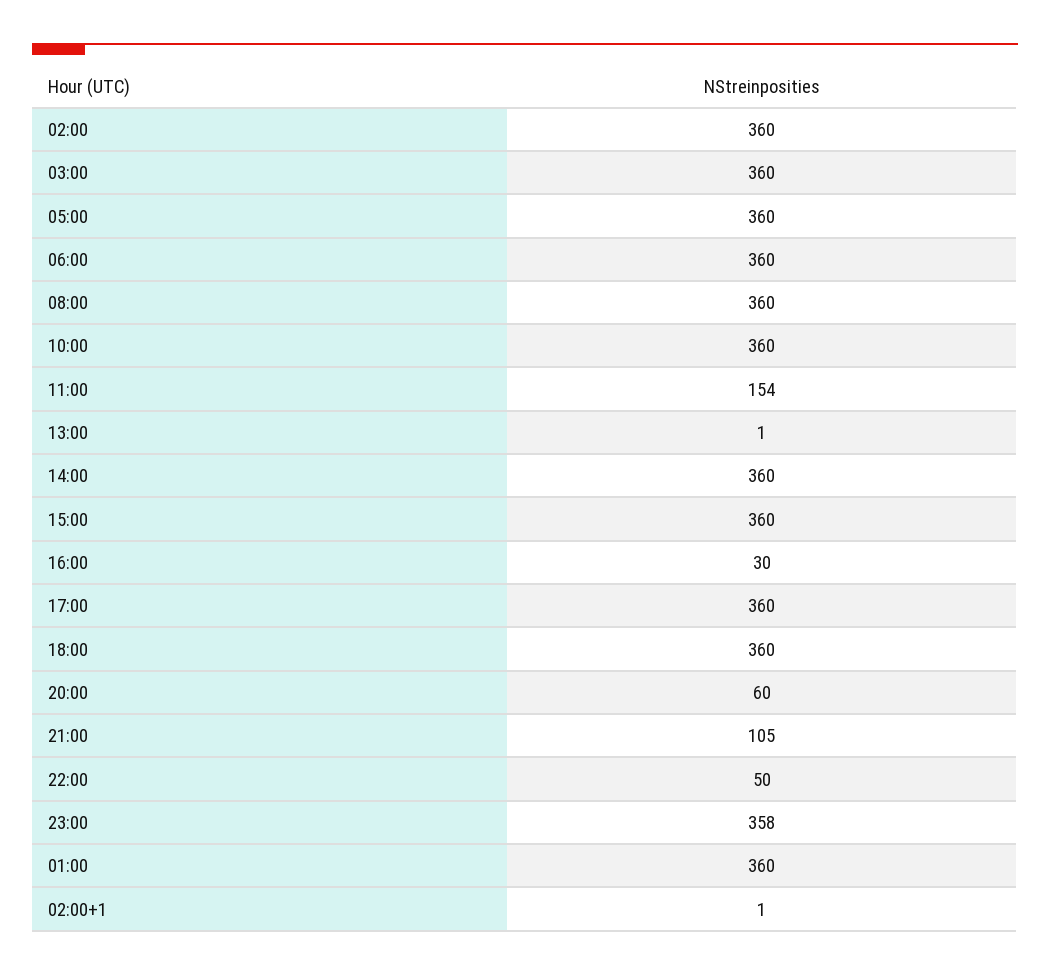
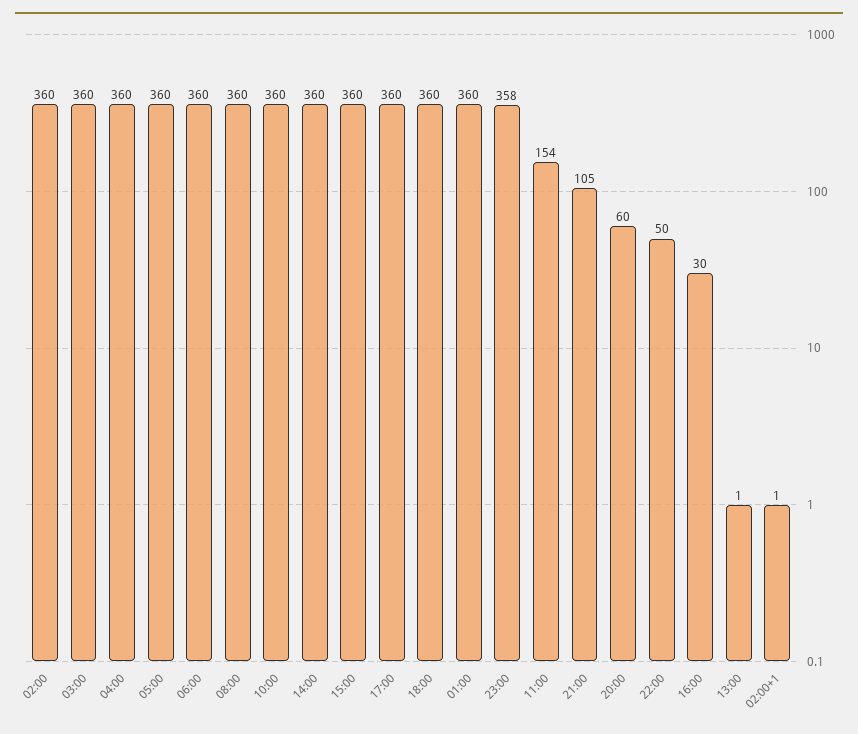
04:00: none -> 360

